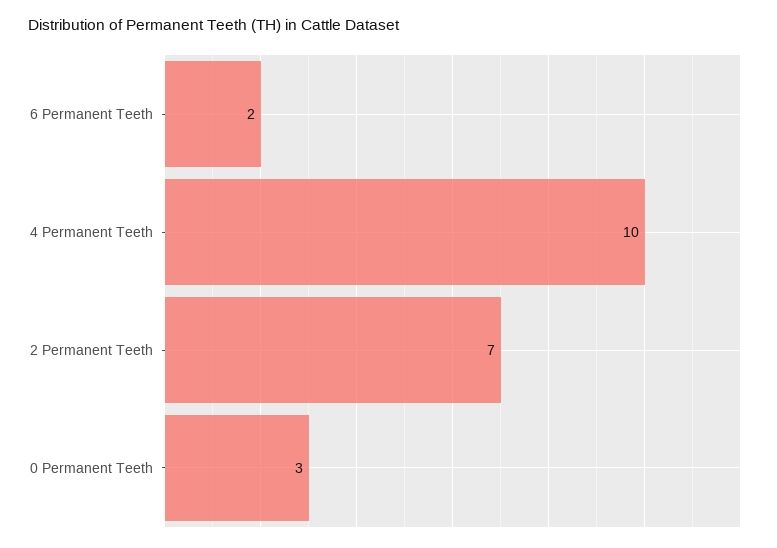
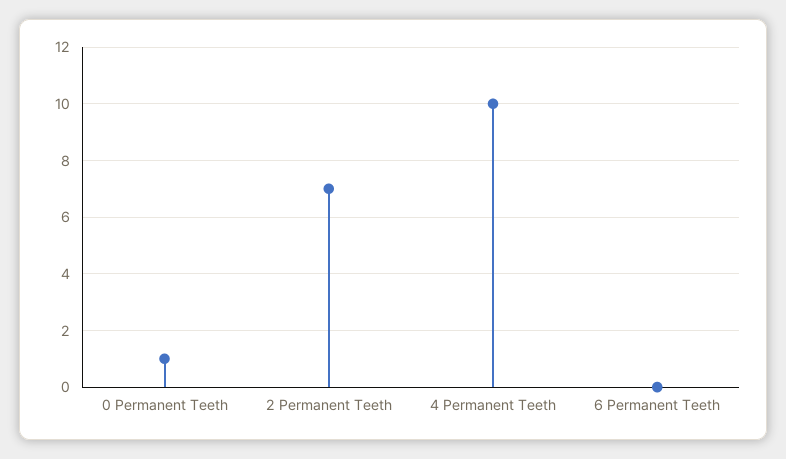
6 Permanent Teeth: 2 -> 0
0 Permanent Teeth: 3 -> 1

